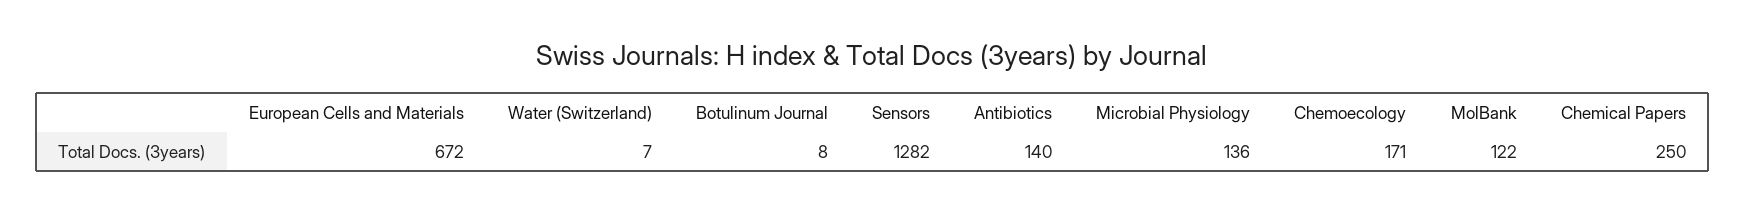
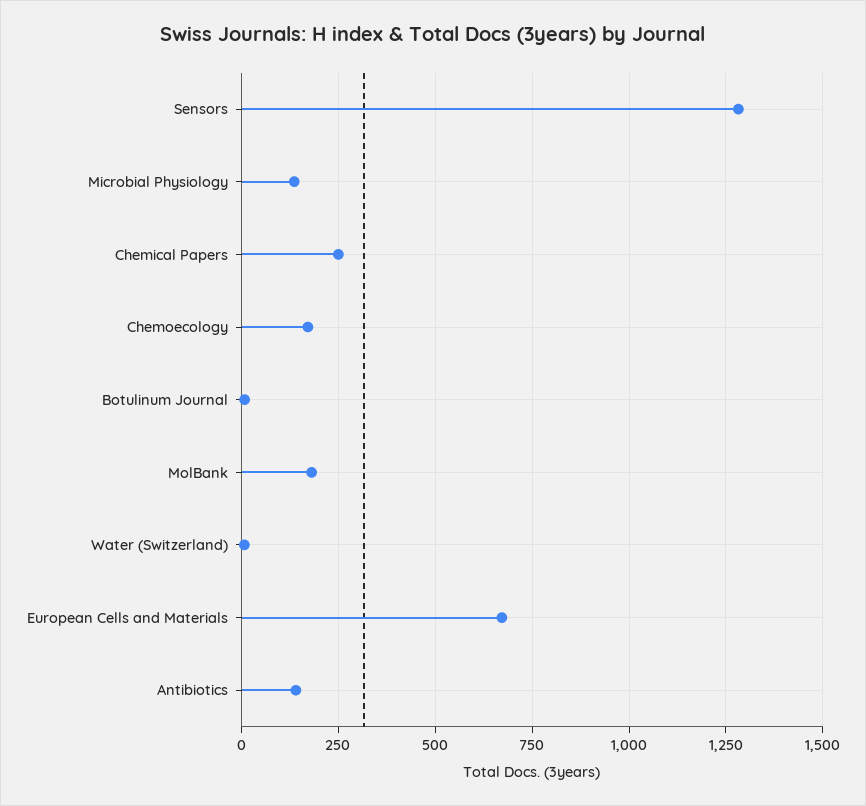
MolBank: 122 -> 175

